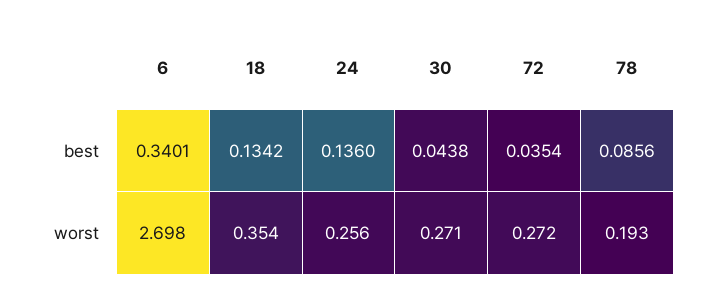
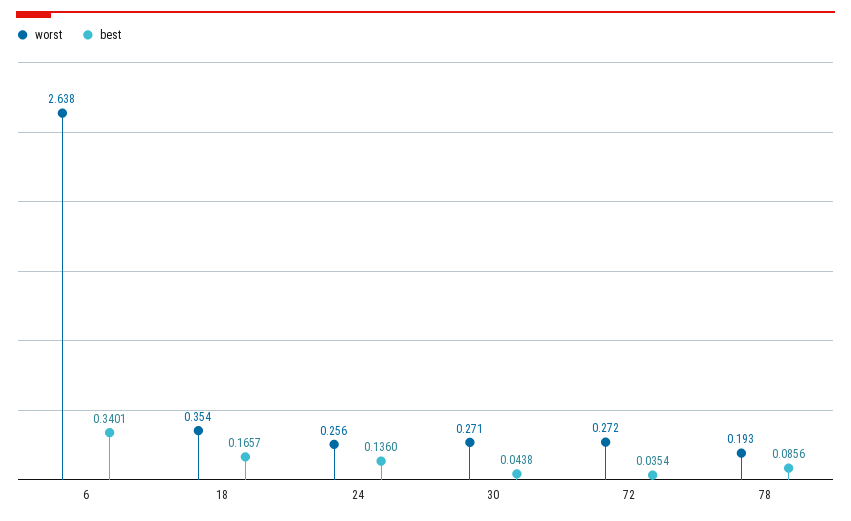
best, 18: 0.1342 -> 0.1657
worst, 6: 2.698 -> 2.638

